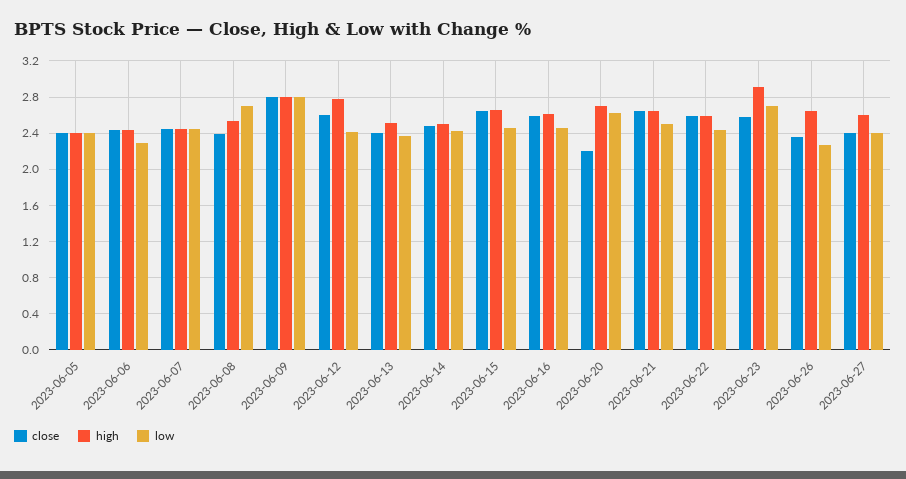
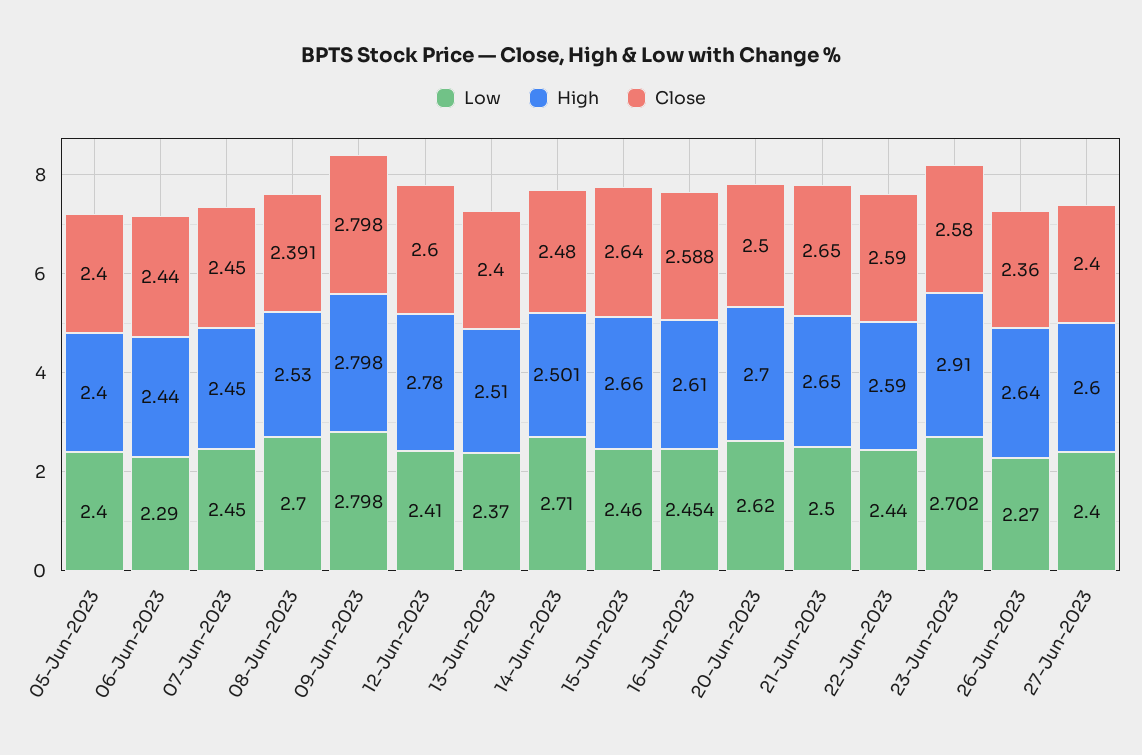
low, 2023-06-14: 2.4 -> 2.71
close, 2023-06-20: 2.2 -> 2.5

